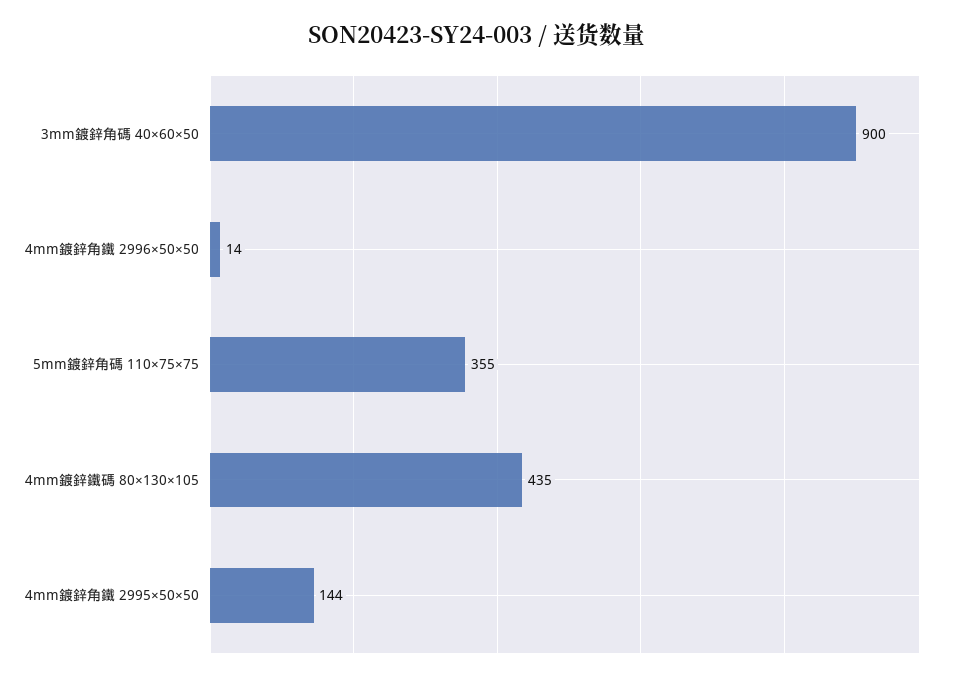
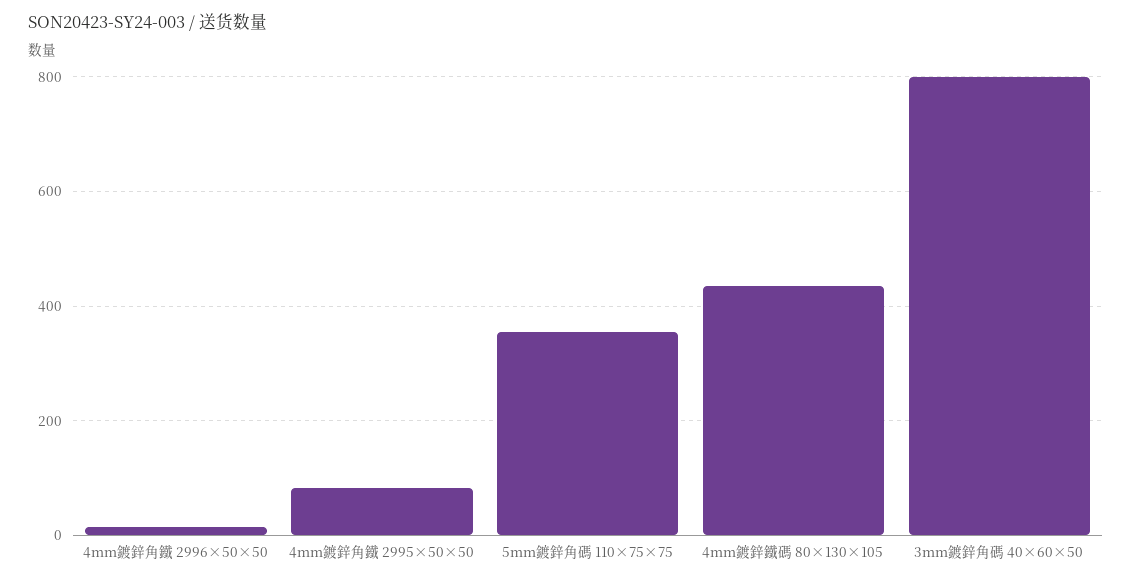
3mm鍍鋅角碼 40×60×50: 900 -> 800
4mm鍍鋅角鐵 2995×50×50: 144 -> 80

